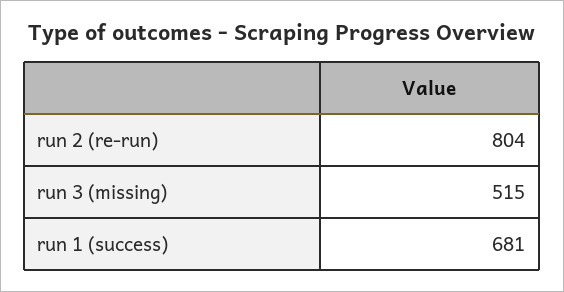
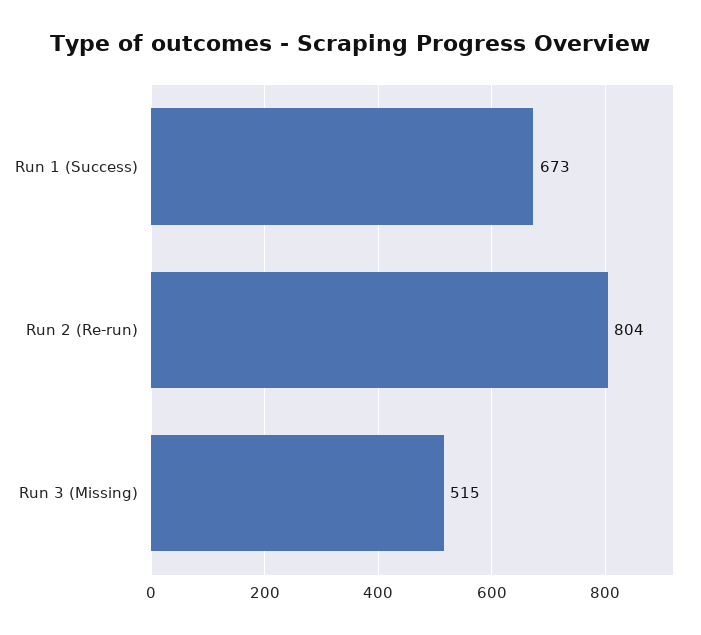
run 1 (success): 681 -> 673

